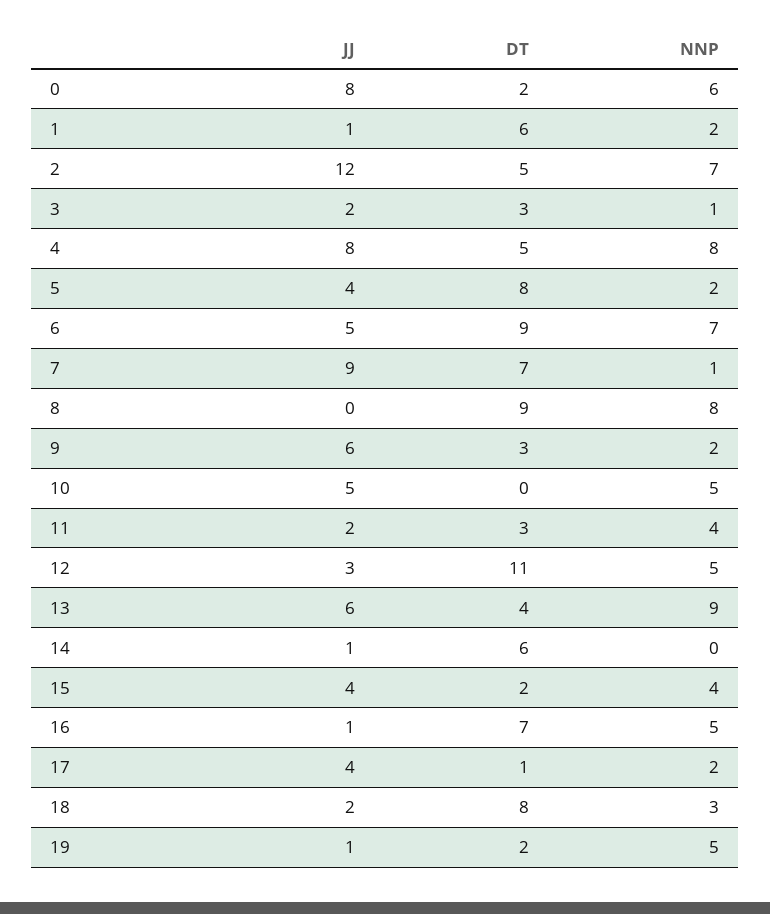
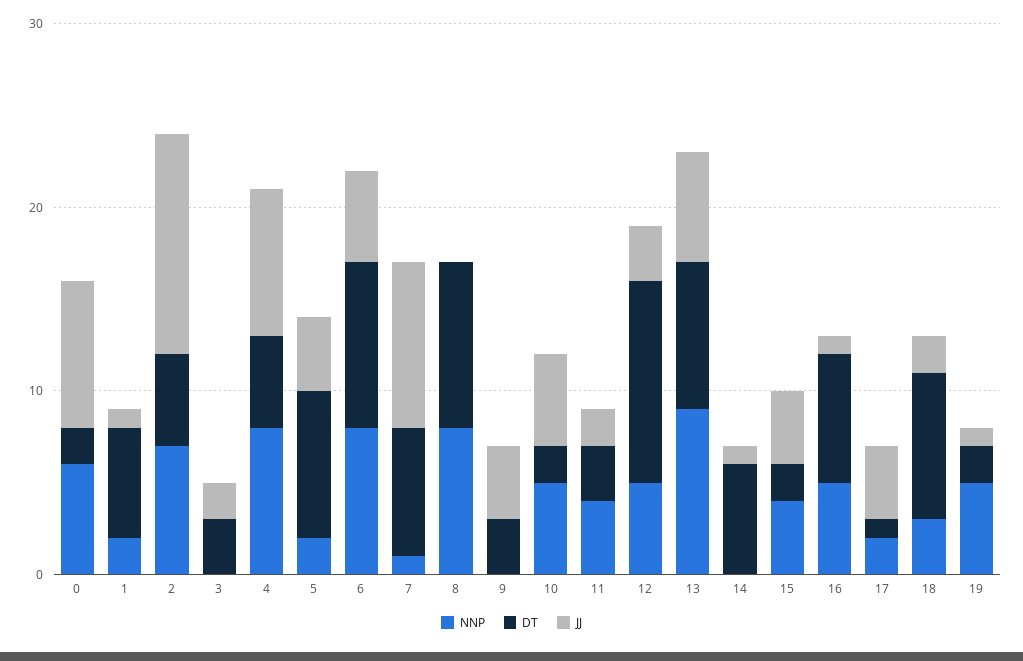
NNP, 3: 1 -> 0
NNP, 6: 7 -> 8
JJ, 9: 6 -> 4
NNP, 9: 2 -> 0
DT, 10: 0 -> 2
DT, 13: 4 -> 8

